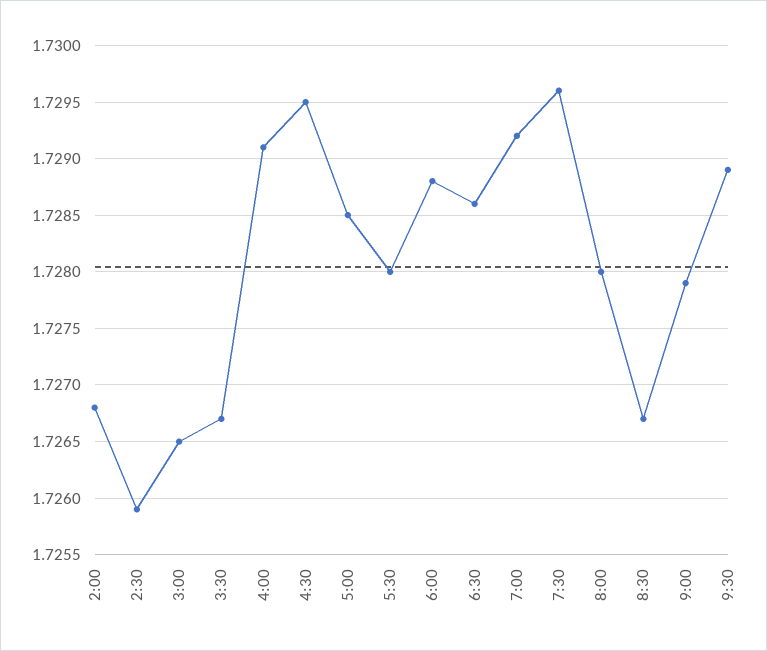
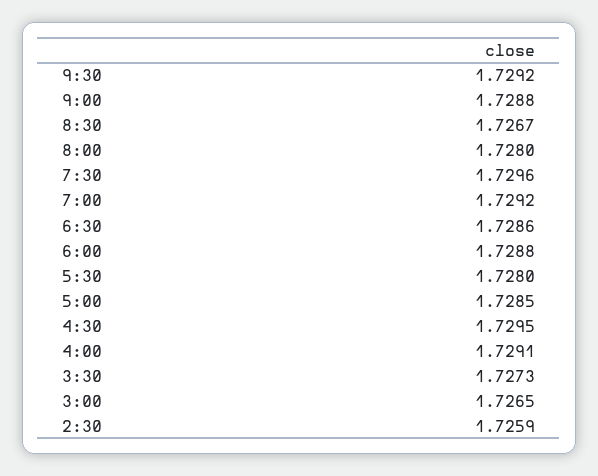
2:00: 1.7268 -> none
3:30: 1.7267 -> 1.7273
9:00: 1.7279 -> 1.7288
9:30: 1.7289 -> 1.7292

